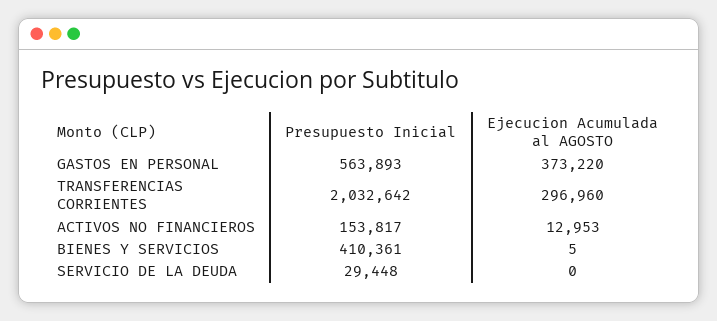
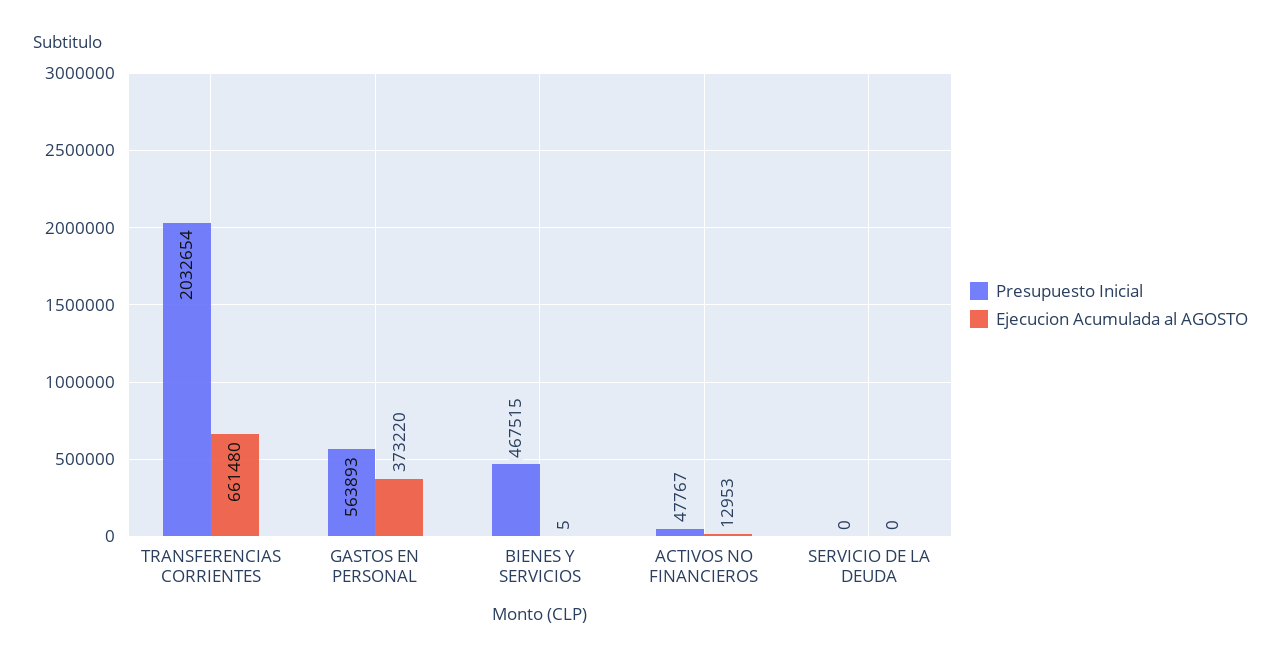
Presupuesto Inicial, TRANSFERENCIAS CORRIENTES: 2032642 -> 2032654
Ejecucion Acumulada al AGOSTO, TRANSFERENCIAS CORRIENTES: 296960 -> 661480
Presupuesto Inicial, ACTIVOS NO FINANCIEROS: 153817 -> 47767
Presupuesto Inicial, BIENES Y SERVICIOS: 410361 -> 467515
Presupuesto Inicial, SERVICIO DE LA DEUDA: 29448 -> 0

